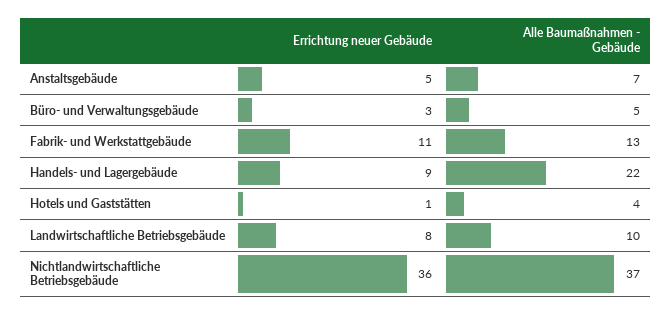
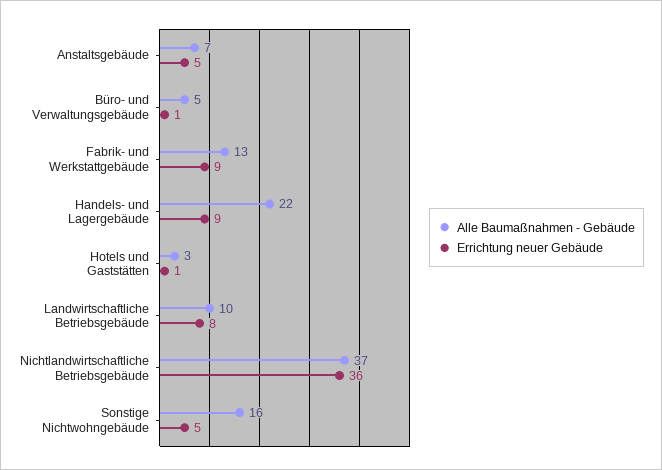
Errichtung neuer Gebäude, Büro- und Verwaltungsgebäude: 3 -> 1
Errichtung neuer Gebäude, Fabrik- und Werkstattgebäude: 11 -> 9
Alle Baumaßnahmen - Gebäude, Hotels und Gaststätten: 4 -> 3
Alle Baumaßnahmen - Gebäude, Sonstige Nichtwohngebäude: none -> 16
Errichtung neuer Gebäude, Sonstige Nichtwohngebäude: none -> 5

